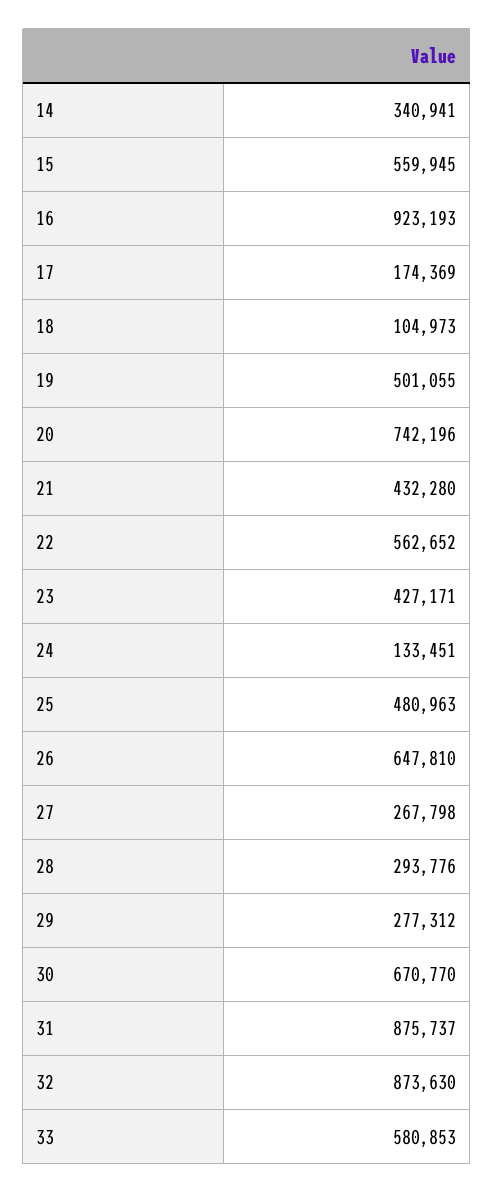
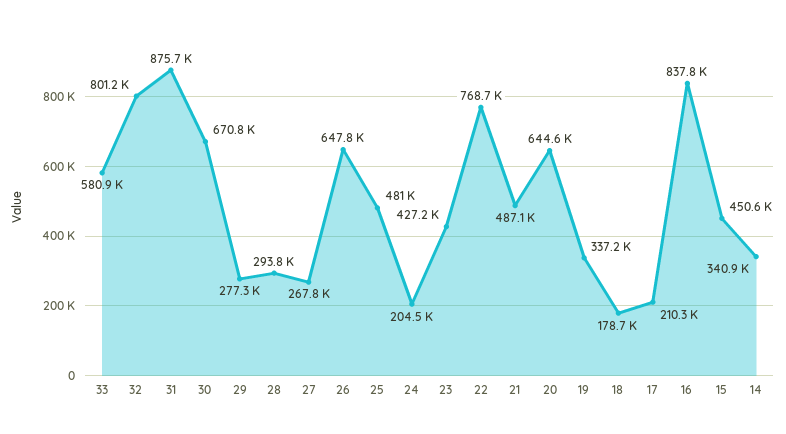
15: 559945 -> 450600
16: 923193 -> 837800
17: 174369 -> 210300
18: 104973 -> 178700
19: 501055 -> 337200
20: 742196 -> 644600
21: 432280 -> 487100
22: 562652 -> 768700
24: 133451 -> 204500
32: 873630 -> 801200

